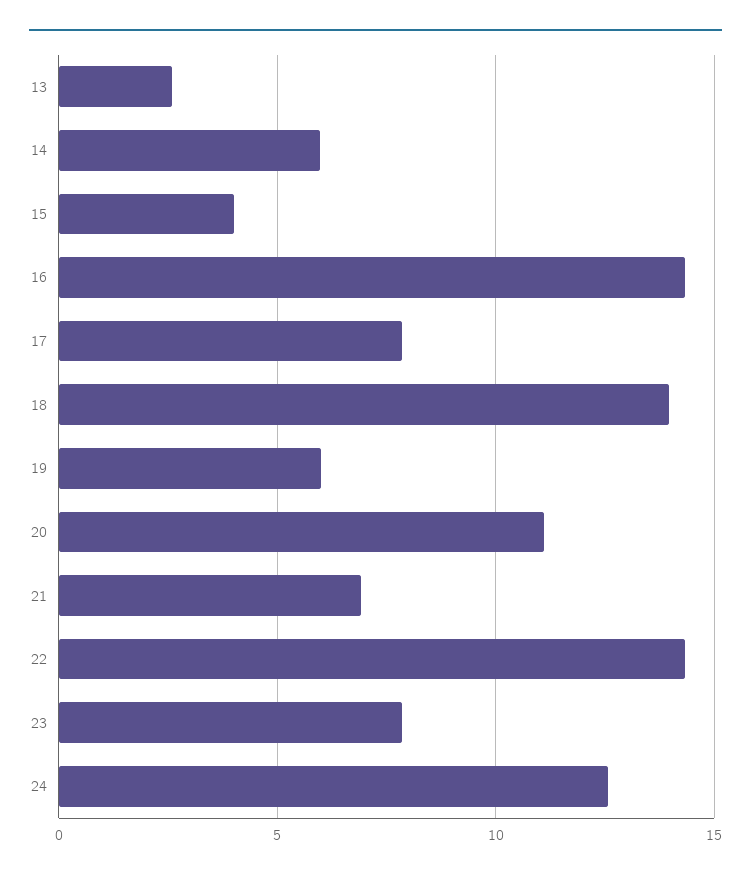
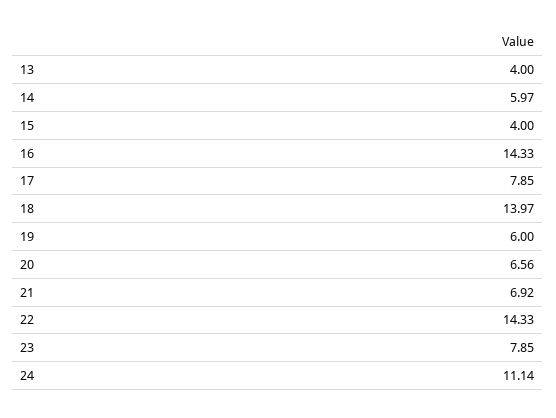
13: 2.5 -> 4
20: 11 -> 6.56
24: 12.5 -> 11.14

